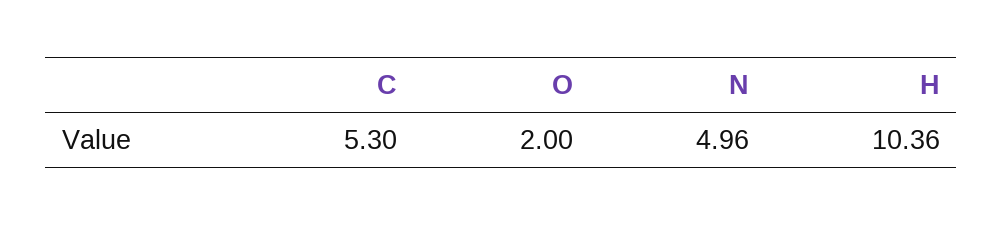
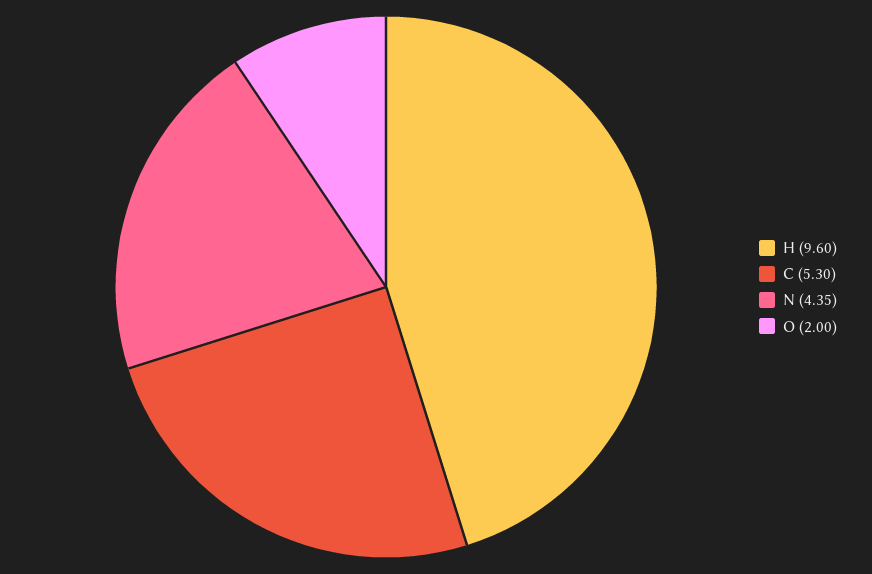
N: 4.96 -> 4.35
H: 10.36 -> 9.6

